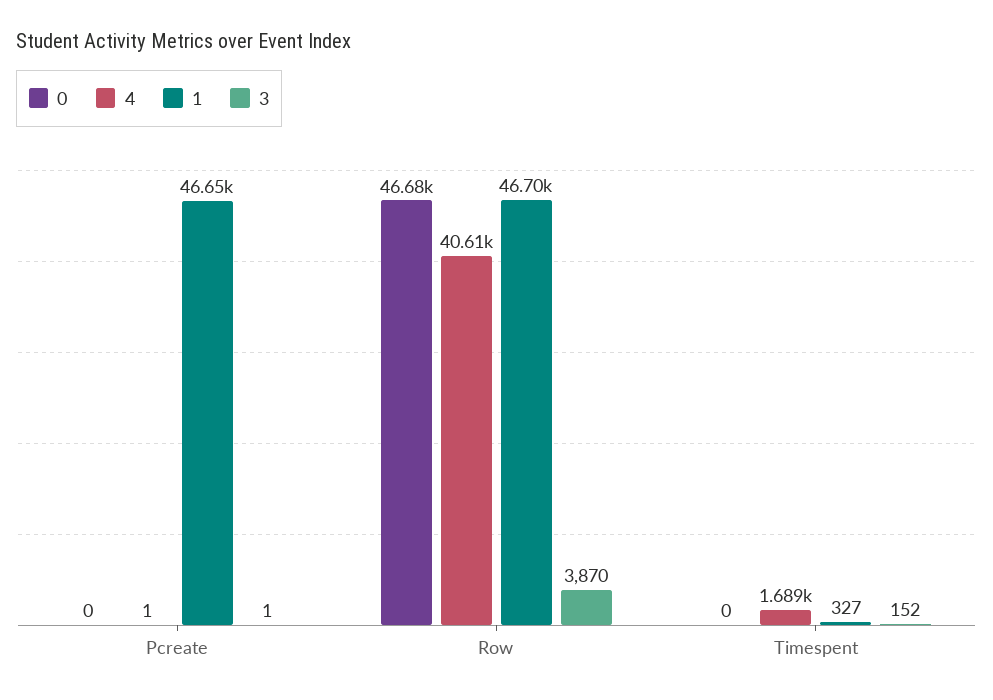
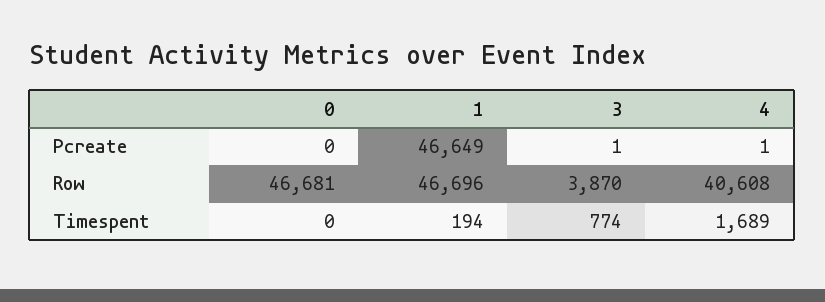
1, Timespent: 327 -> 194
3, Timespent: 152 -> 774

